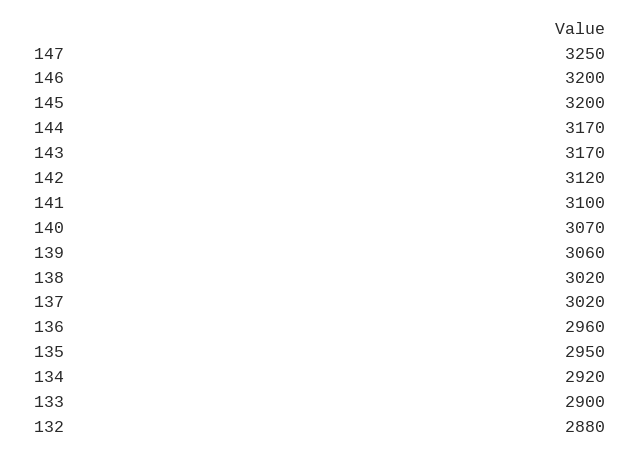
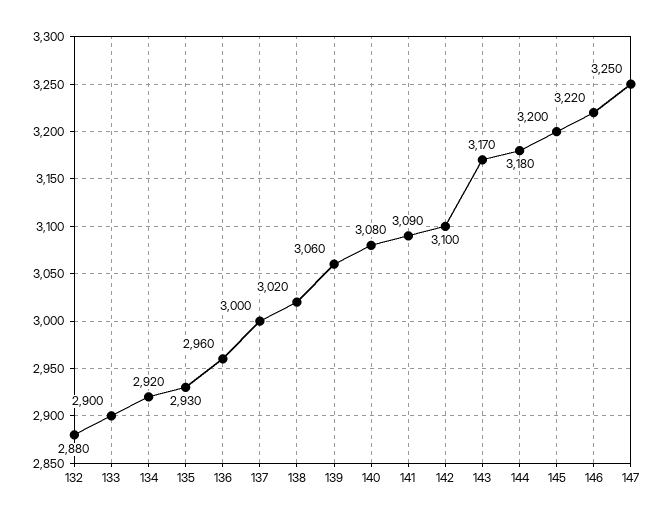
146: 3200 -> 3220
144: 3170 -> 3180
142: 3120 -> 3100
141: 3100 -> 3090
140: 3070 -> 3080
137: 3020 -> 3000
135: 2950 -> 2930

